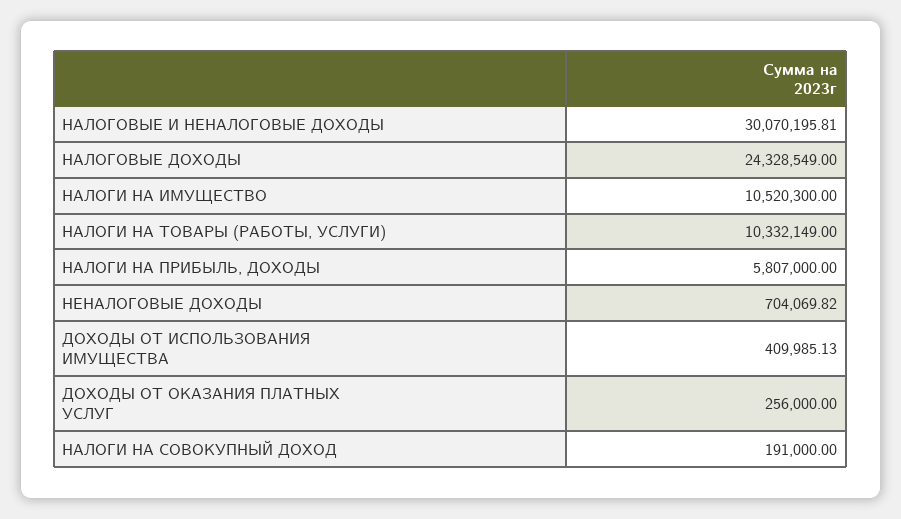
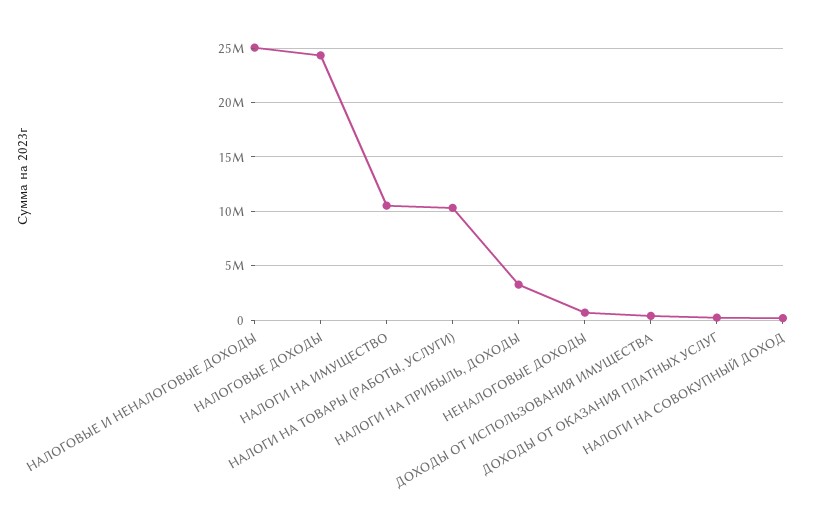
НАЛОГОВЫЕ И НЕНАЛОГОВЫЕ ДОХОДЫ: 30070195.81 -> 25000000
НАЛОГИ НА ПРИБЫЛЬ, ДОХОДЫ: 5807000 -> 3000000

